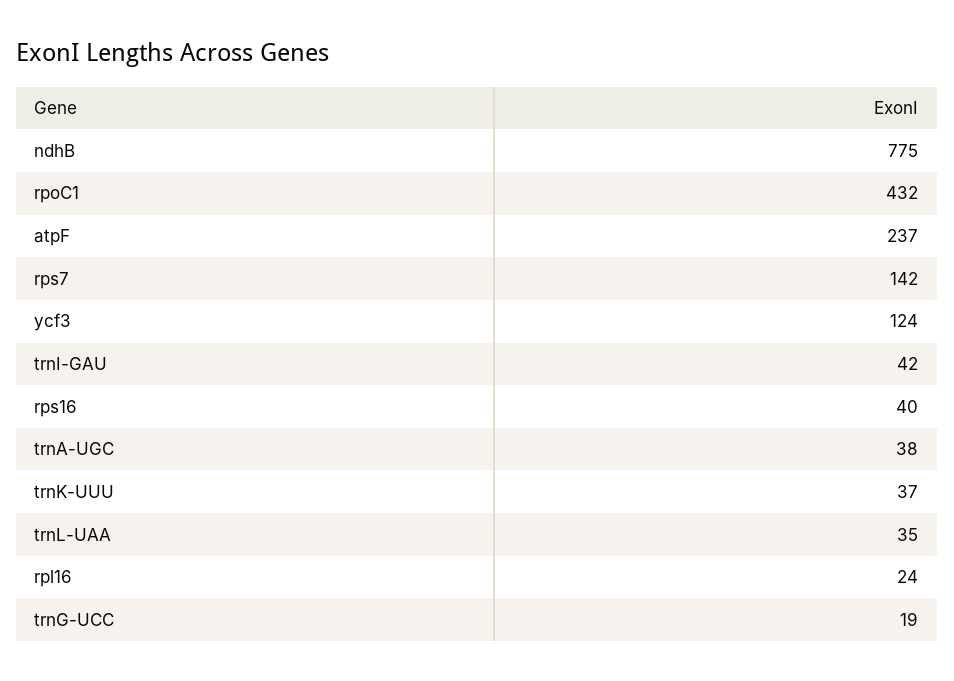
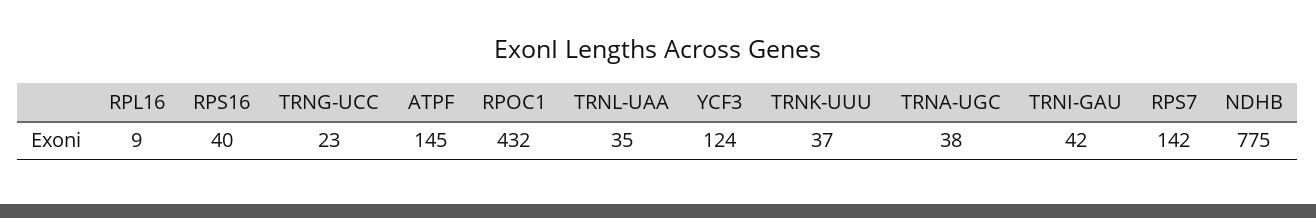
atpF: 237 -> 145
rpl16: 24 -> 9
trnG-UCC: 19 -> 23

